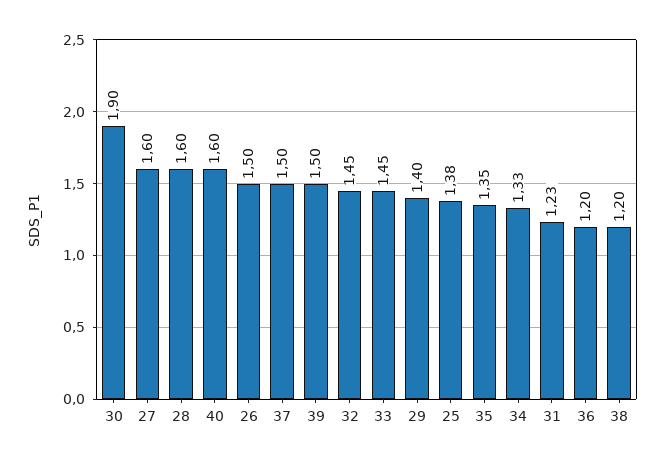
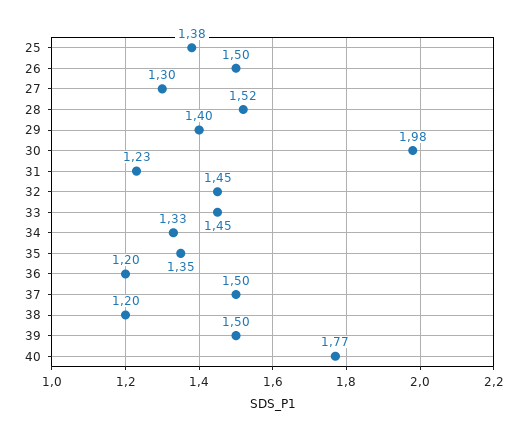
30: 1.9 -> 1.98
27: 1.6 -> 1.3
28: 1.6 -> 1.52
40: 1.6 -> 1.77

